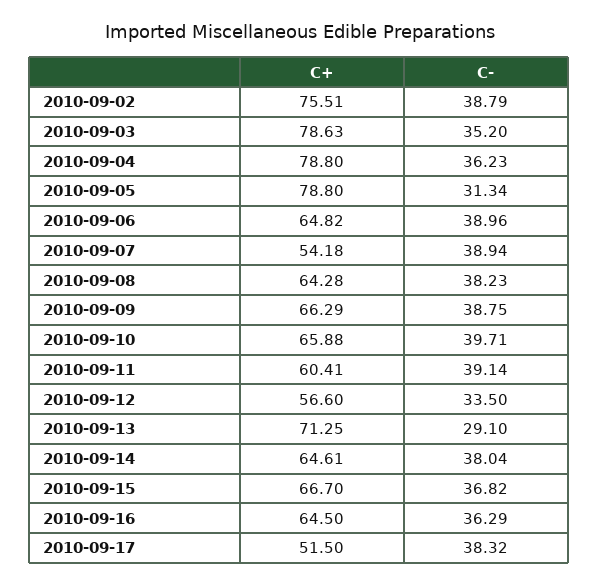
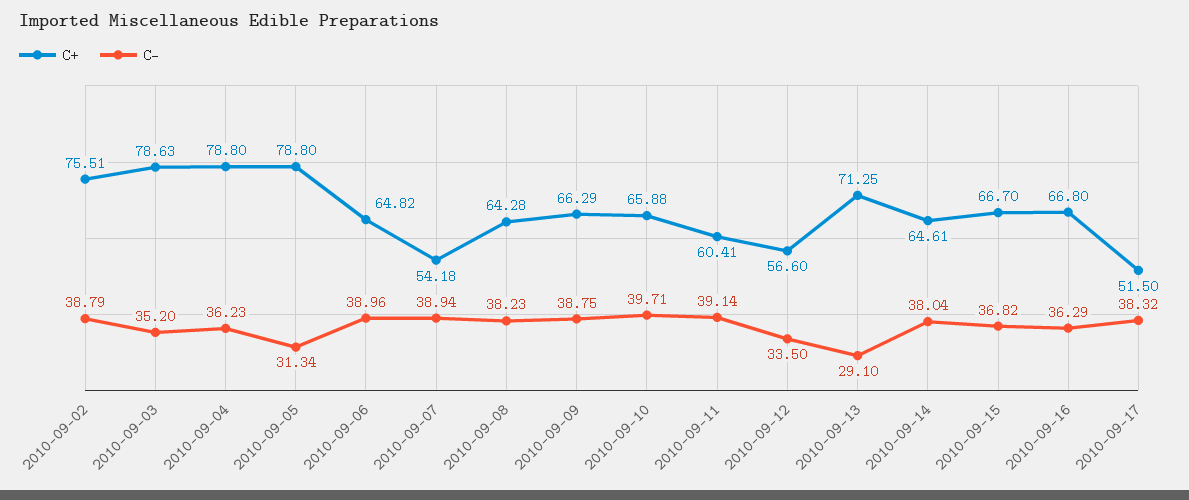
C+, 2010-09-16: 64.5 -> 66.8

